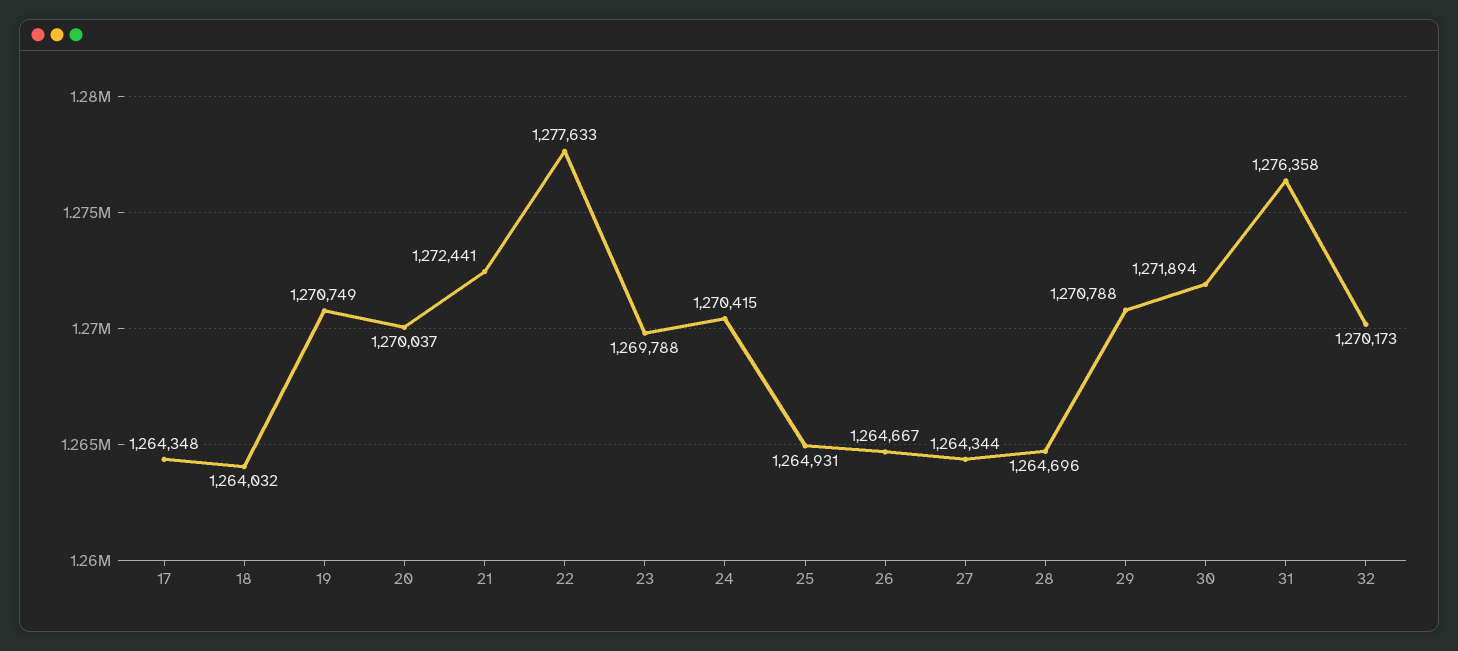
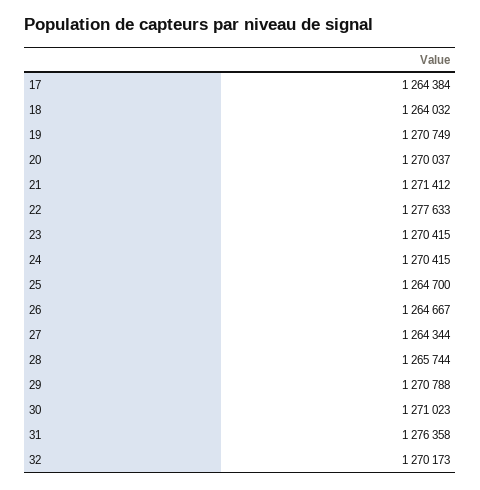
17: 1264348 -> 1264384
21: 1272441 -> 1271412
23: 1269788 -> 1270415
25: 1264931 -> 1264700
28: 1264696 -> 1265744
30: 1271894 -> 1271023

